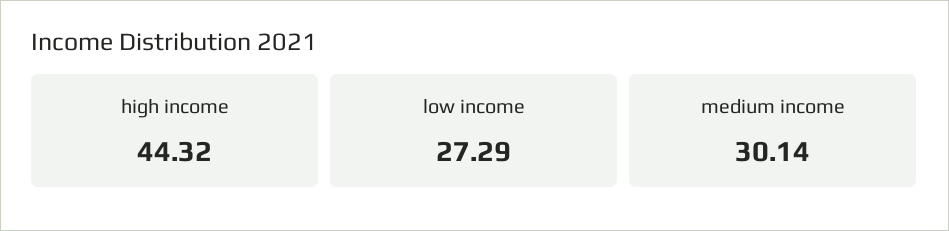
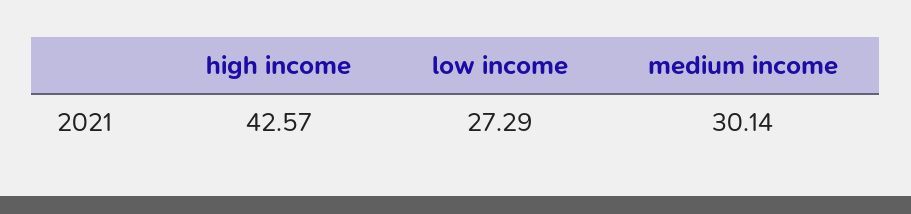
high income: 44.32 -> 42.57

